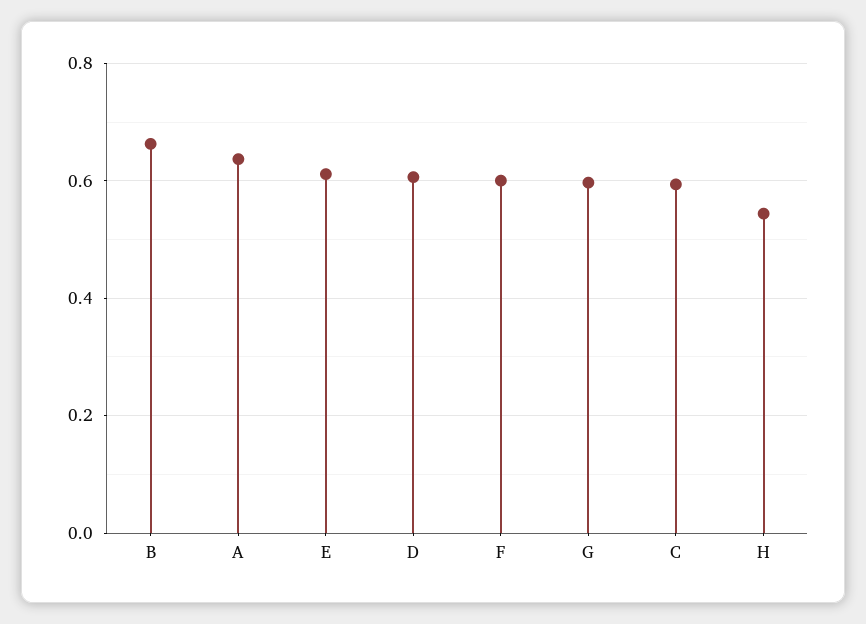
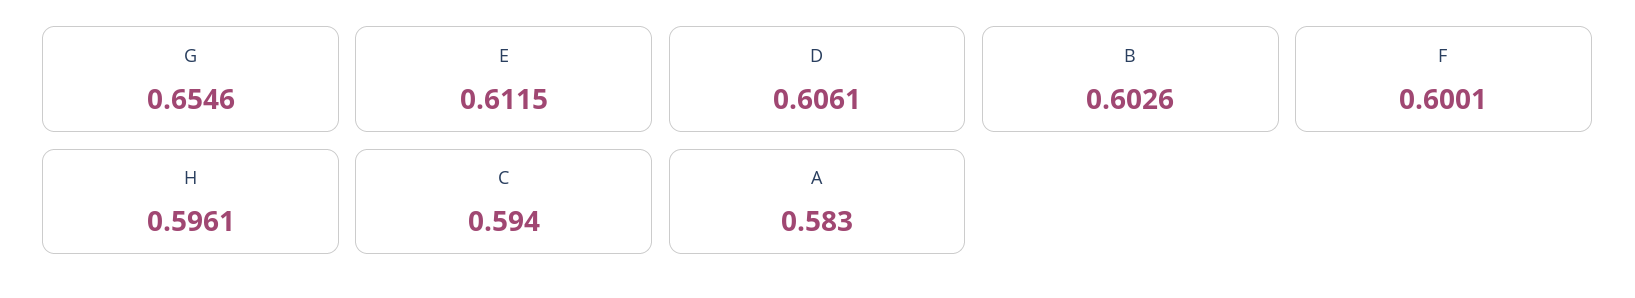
B: 0.66 -> 0.6026
A: 0.64 -> 0.583
G: 0.6 -> 0.6546
H: 0.54 -> 0.5961

